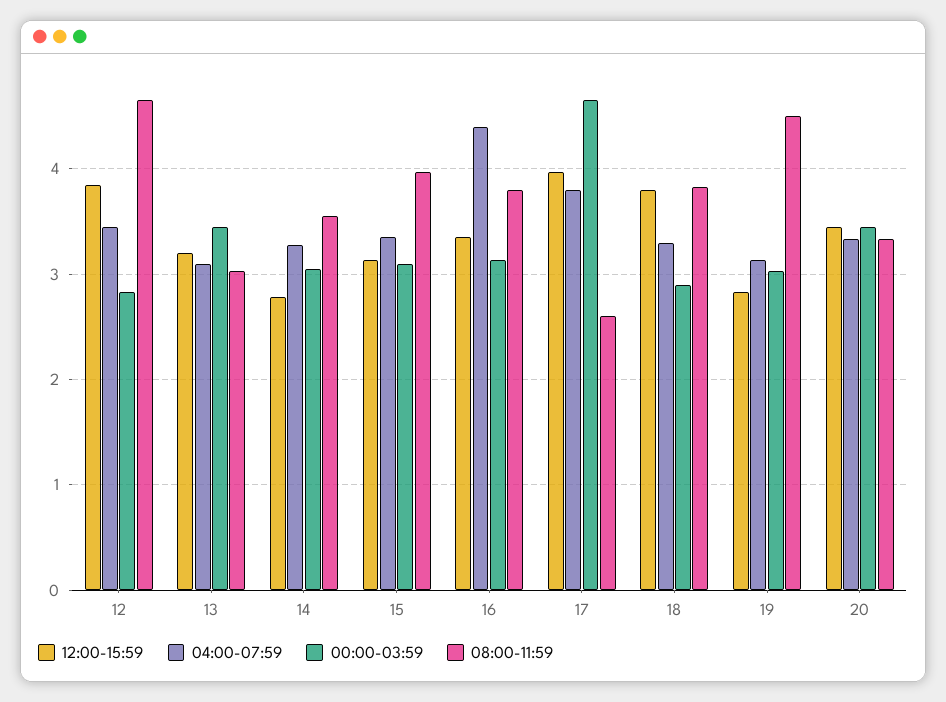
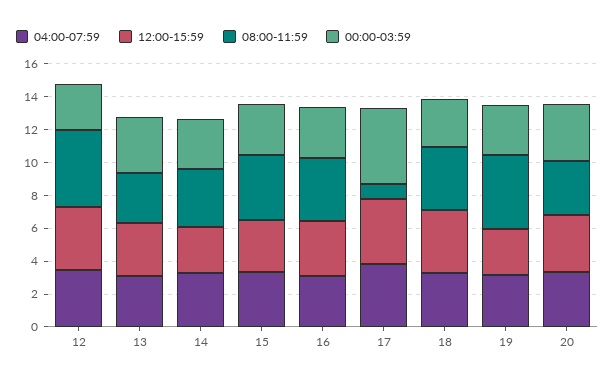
04:00-07:59, 16: 4.4 -> 3
08:00-11:59, 17: 2.6 -> 1

